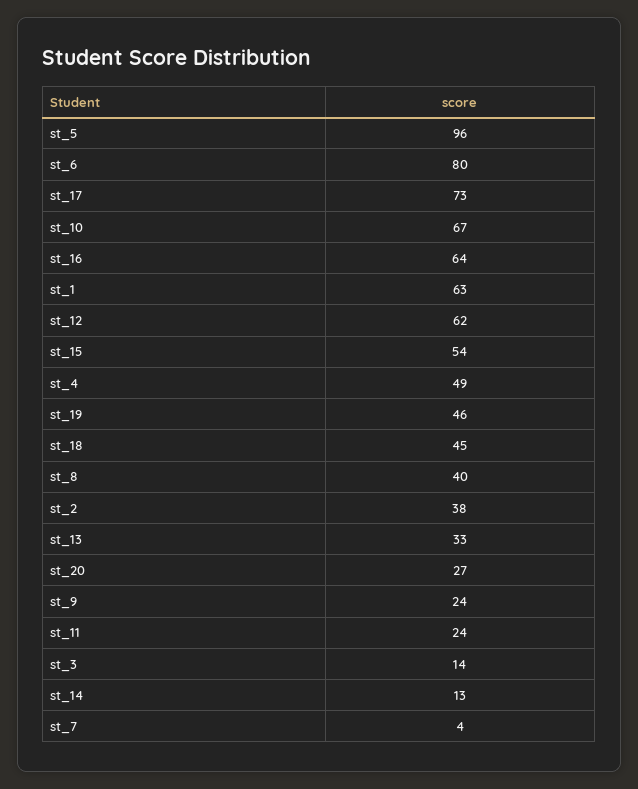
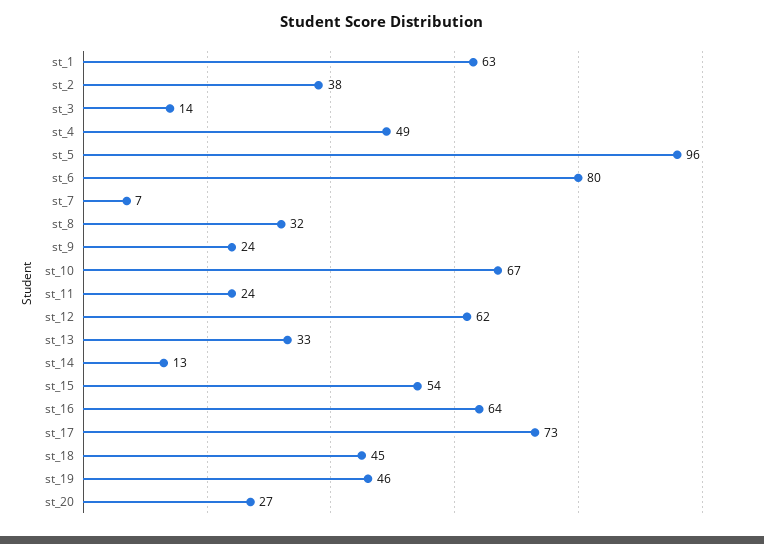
st_8: 40 -> 32
st_7: 4 -> 7

